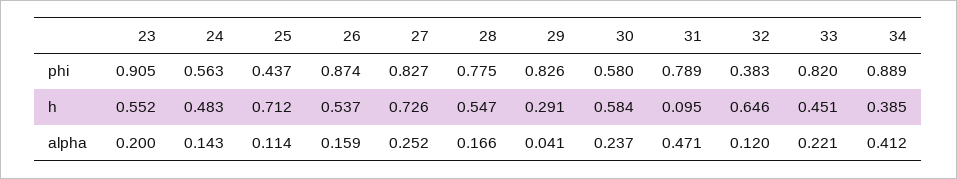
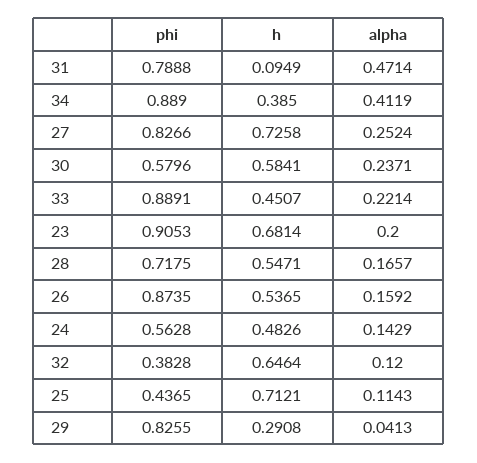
28, phi: 0.775 -> 0.7175
33, phi: 0.82 -> 0.8891
23, h: 0.552 -> 0.6814

